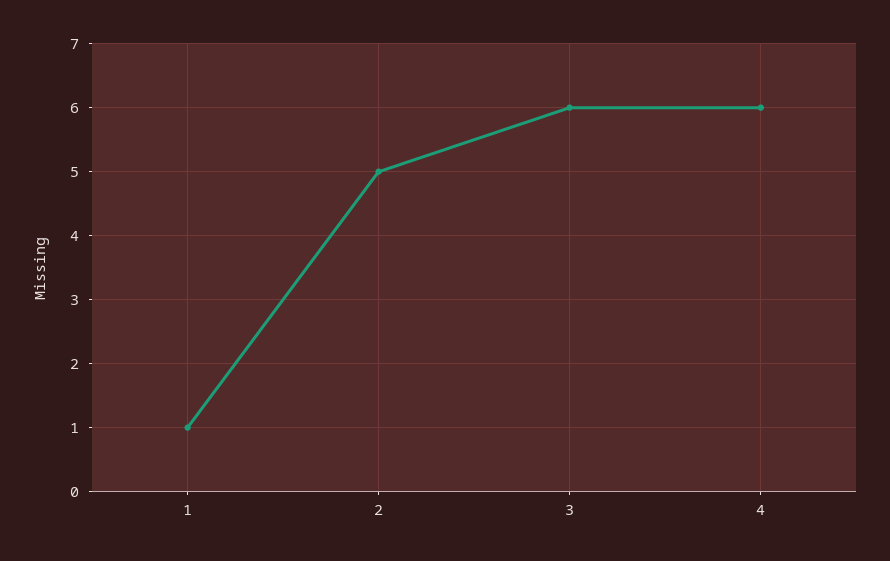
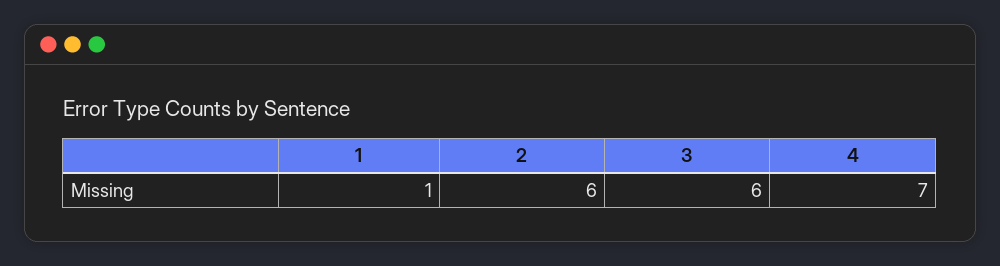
2: 5 -> 6
4: 6 -> 7

